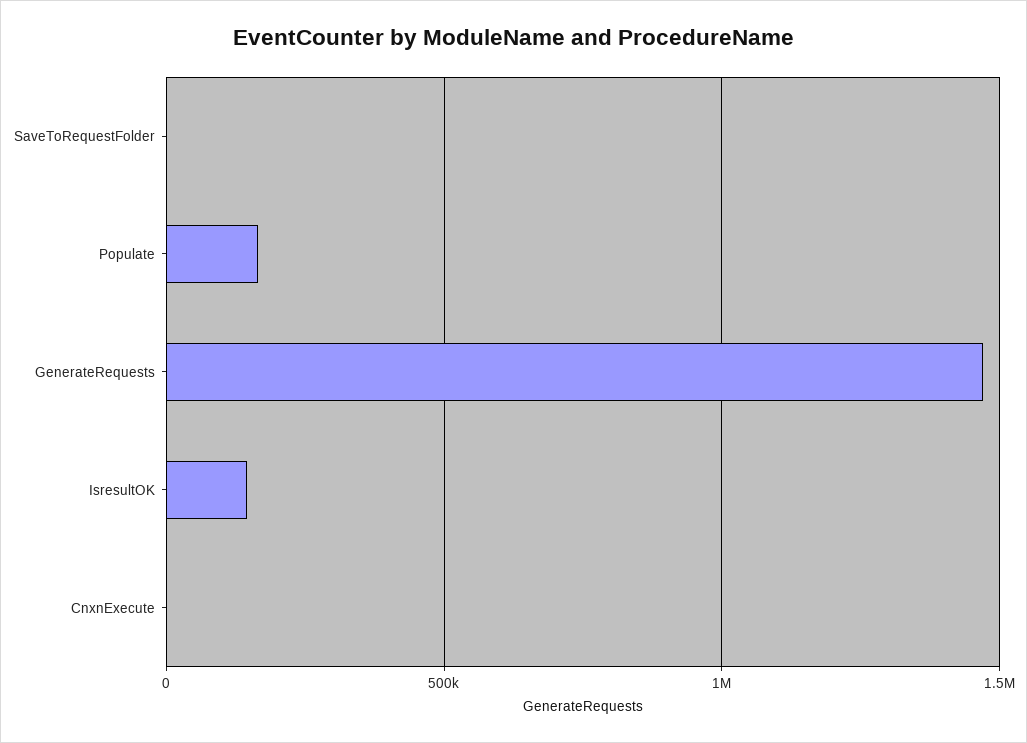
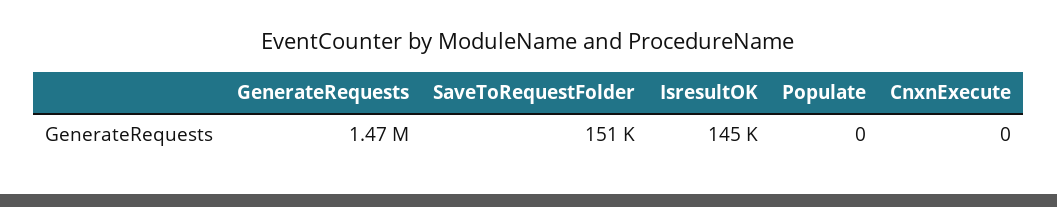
SaveToRequestFolder: 0 -> 151000
Populate: 150000 -> 0

